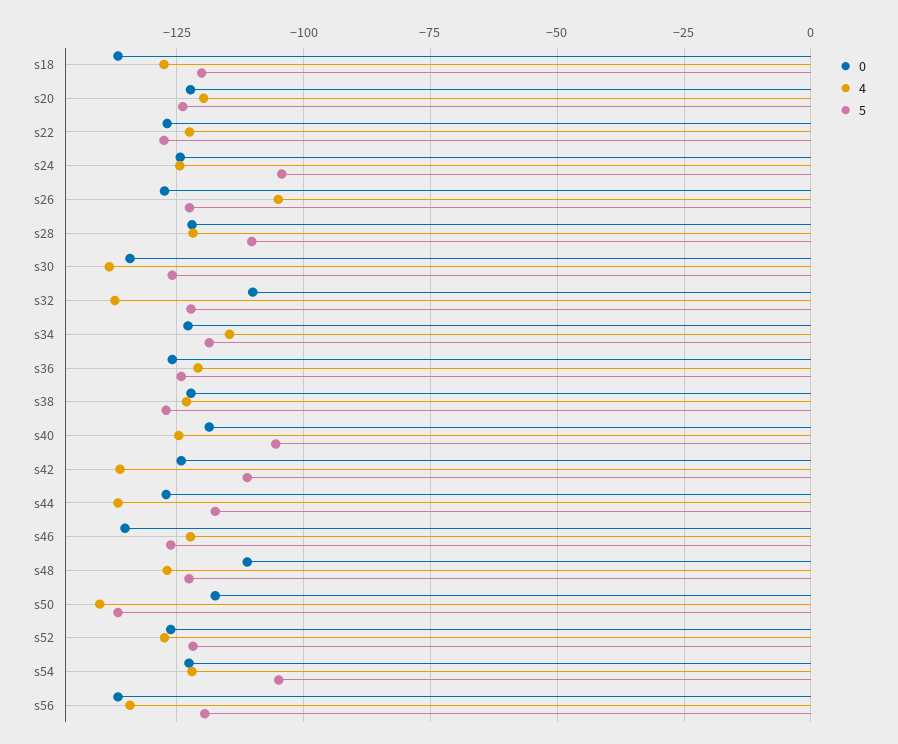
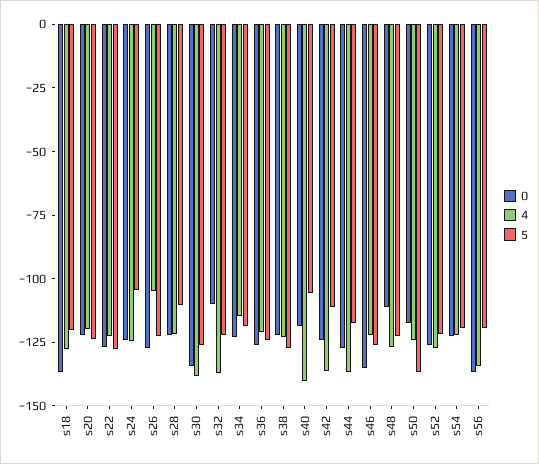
4, s40: -125 -> -140
4, s50: -140 -> -125
5, s54: -105 -> -120

